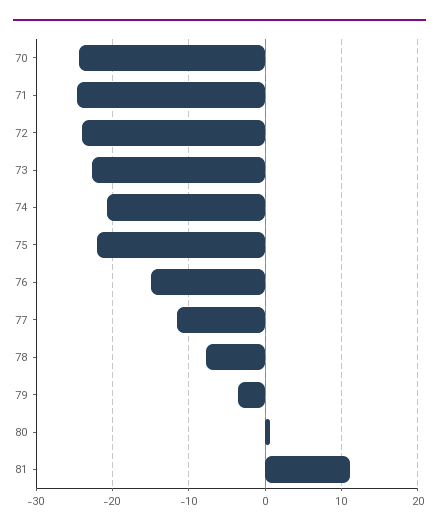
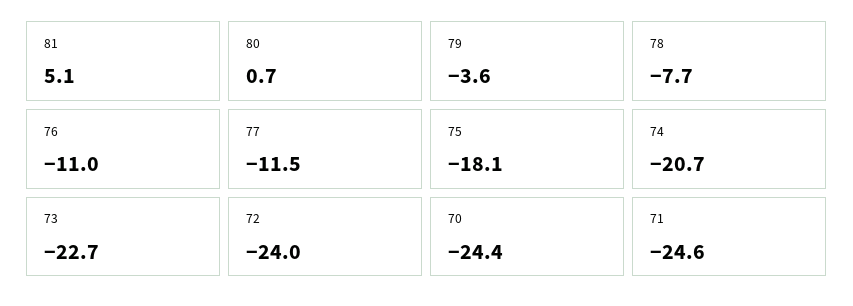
75: -22 -> -18.1
76: -15 -> -11
81: 11 -> 5.1

